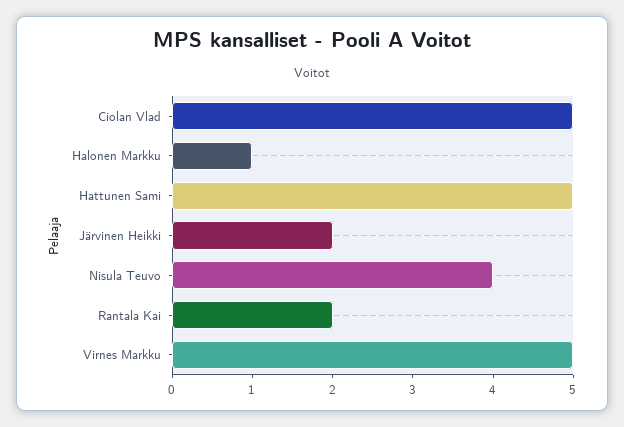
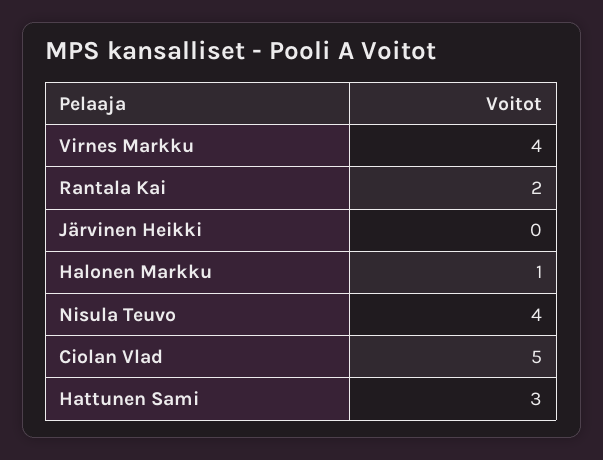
Hattunen Sami: 5 -> 3
Järvinen Heikki: 2 -> 0
Virnes Markku: 5 -> 4

